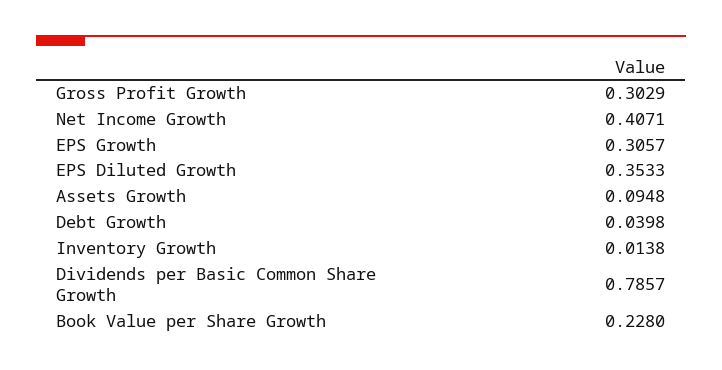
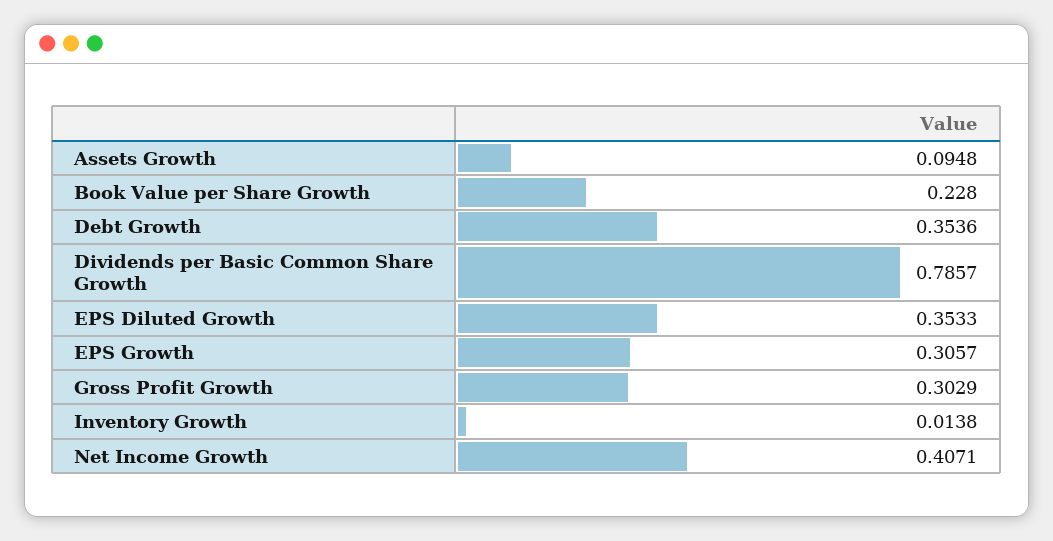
Debt Growth: 0.0398 -> 0.3536

